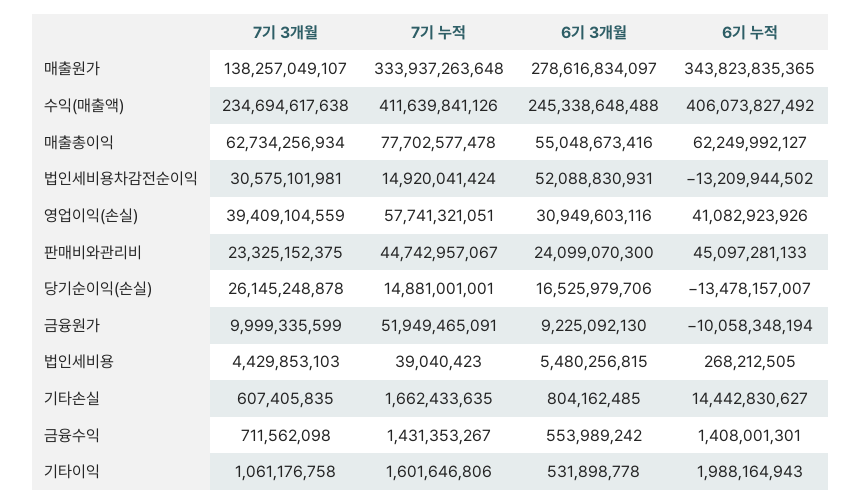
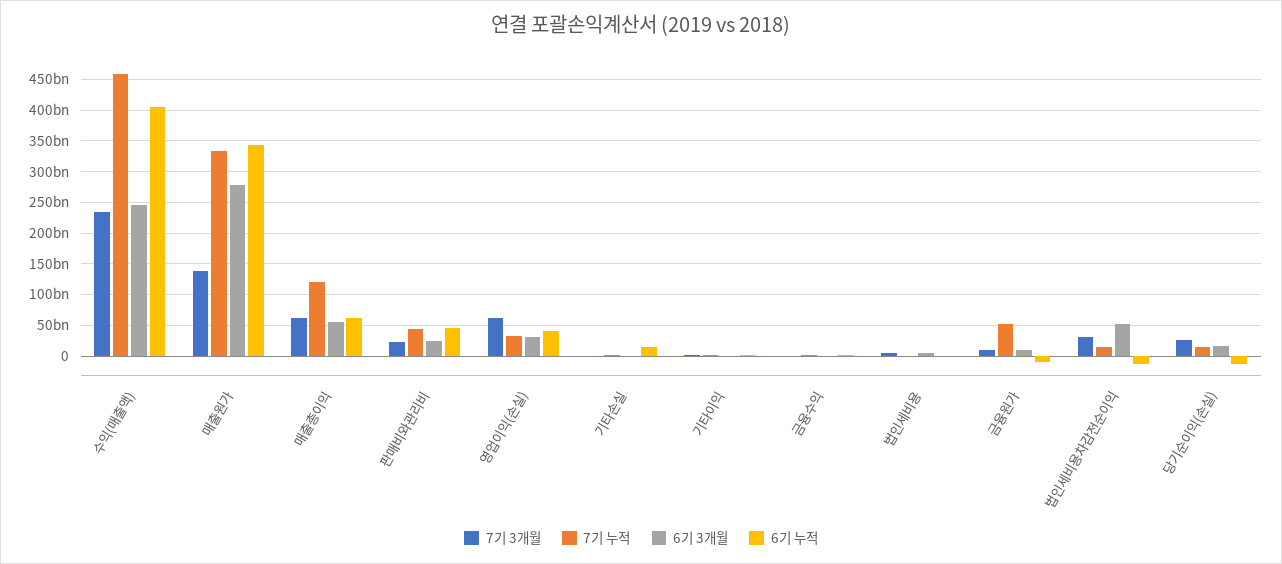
7기 누적, 수익(매출액): 411639841126 -> 460000000000
7기 누적, 매출총이익: 77702577478 -> 120000000000
7기 3개월, 영업이익(손실): 39409104559 -> 60000000000
7기 누적, 영업이익(손실): 57741321051 -> 30000000000

